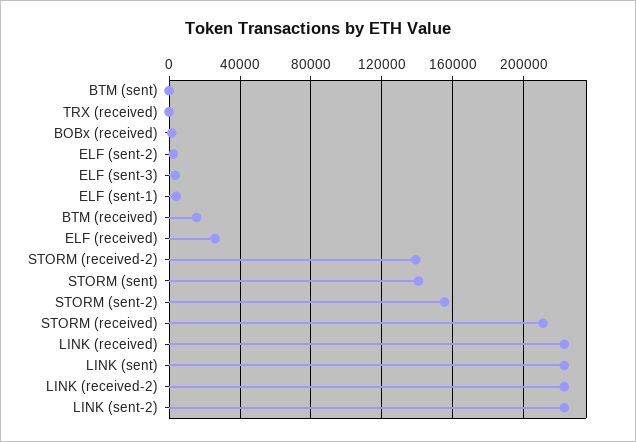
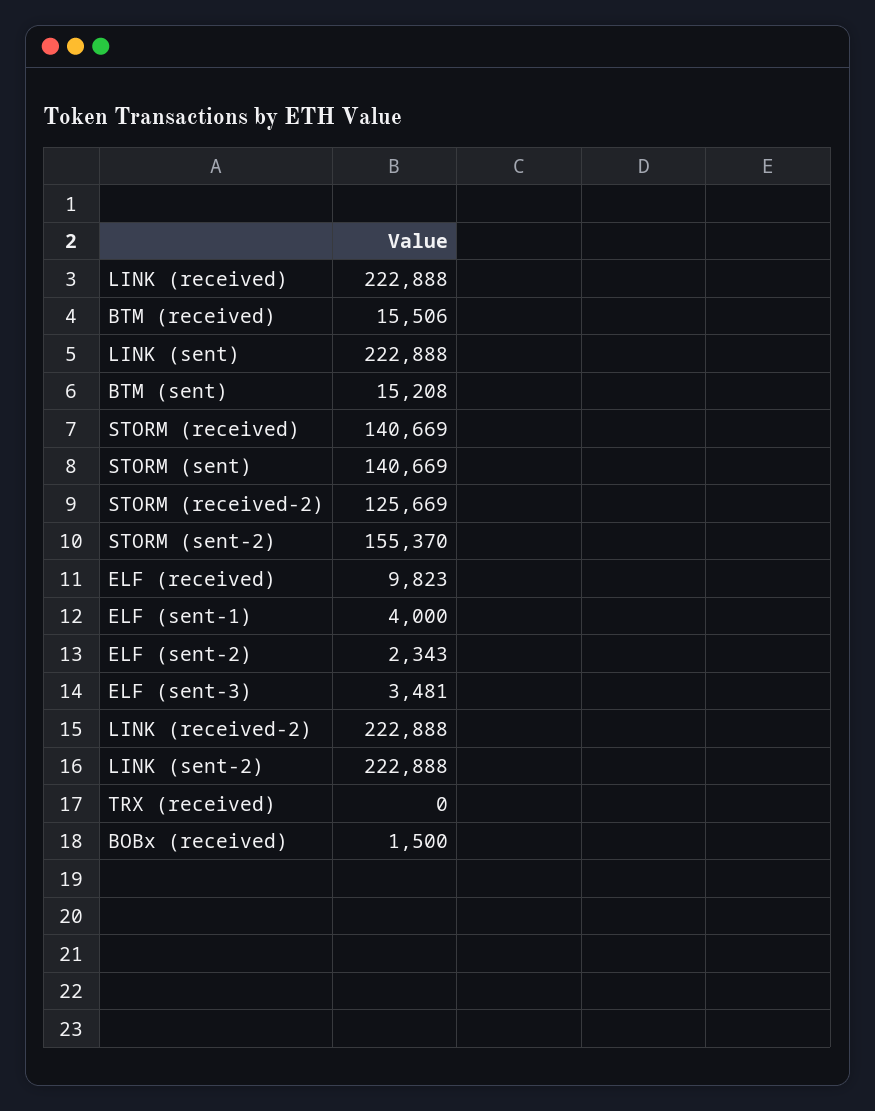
BTM (sent): 0 -> 15208
ELF (received): 25000 -> 9823
STORM (received-2): 140000 -> 125669
STORM (received): 210000 -> 140669

